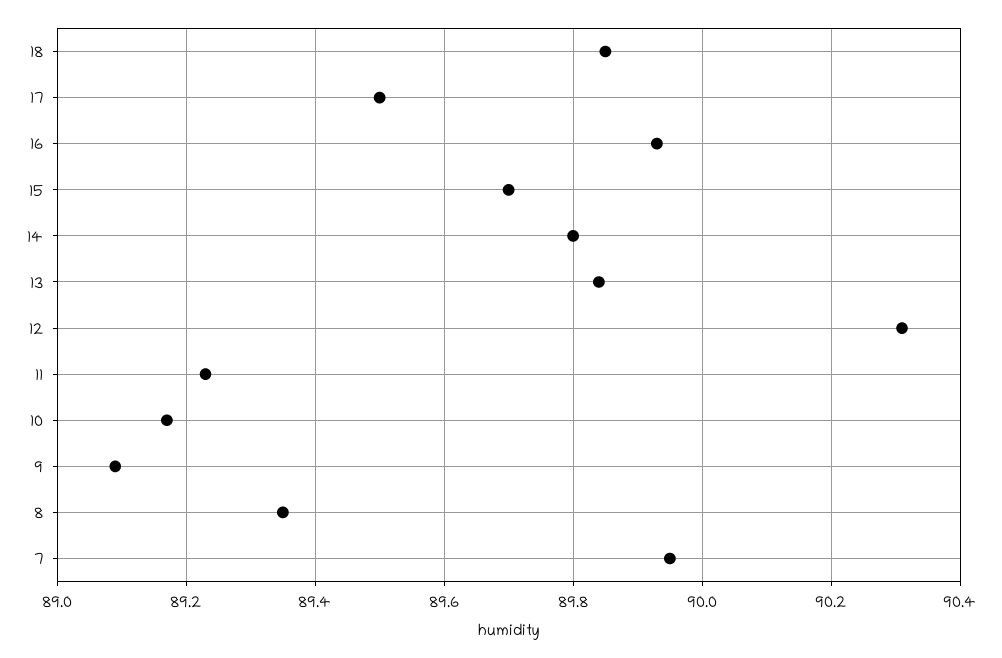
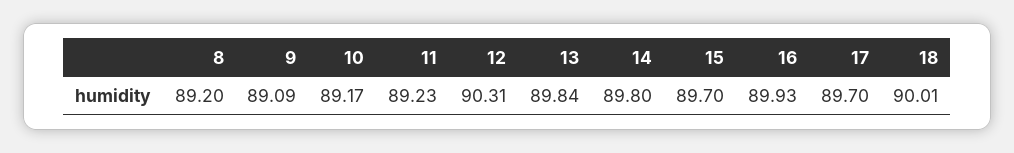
18: 89.85 -> 90.01
17: 89.5 -> 89.7
8: 89.35 -> 89.2
7: 89.95 -> none

